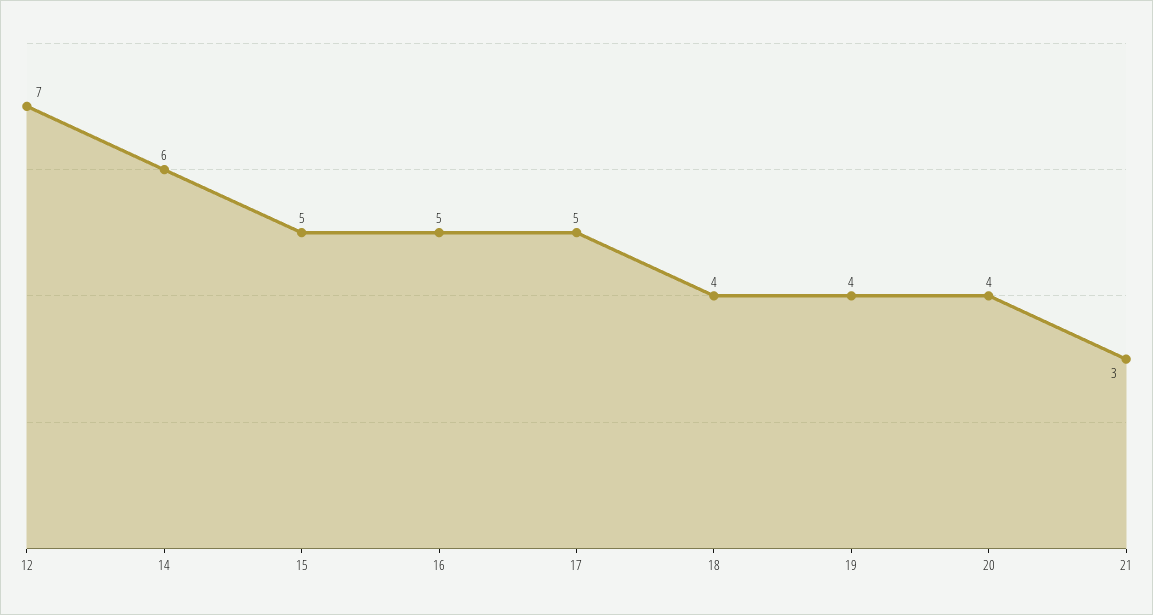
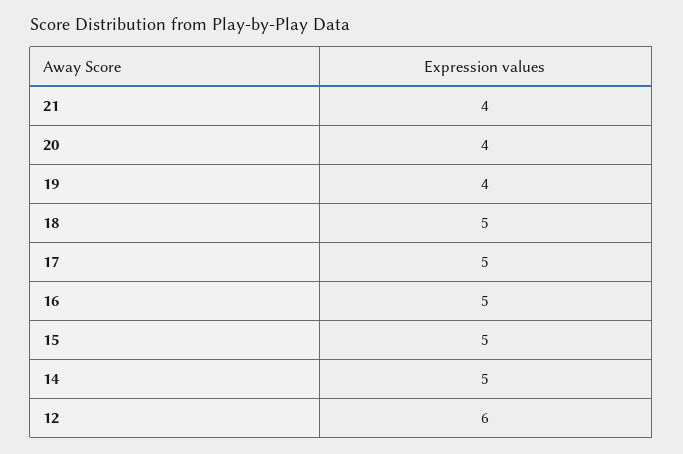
12: 7 -> 6
14: 6 -> 5
18: 4 -> 5
21: 3 -> 4

